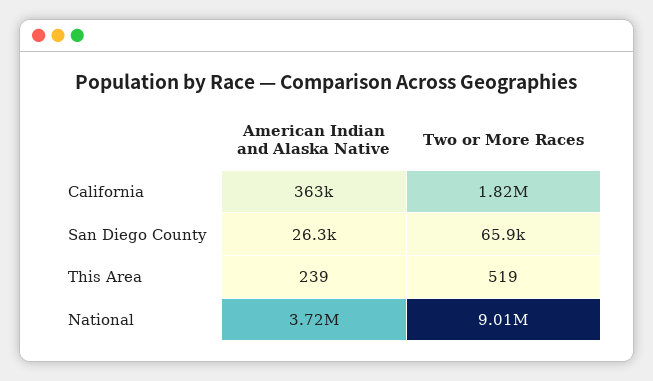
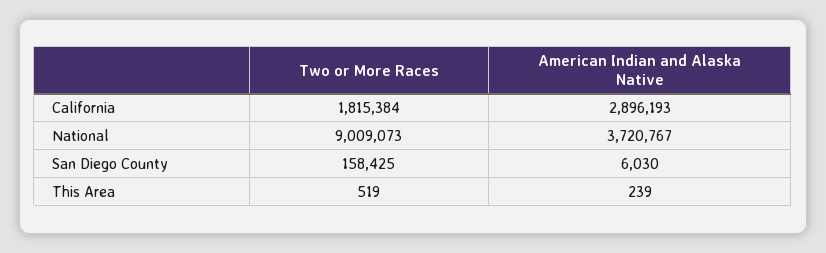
American Indian and Alaska Native, California: 363000 -> 2896193
American Indian and Alaska Native, San Diego County: 26300 -> 6030
Two or More Races, San Diego County: 65900 -> 158425

